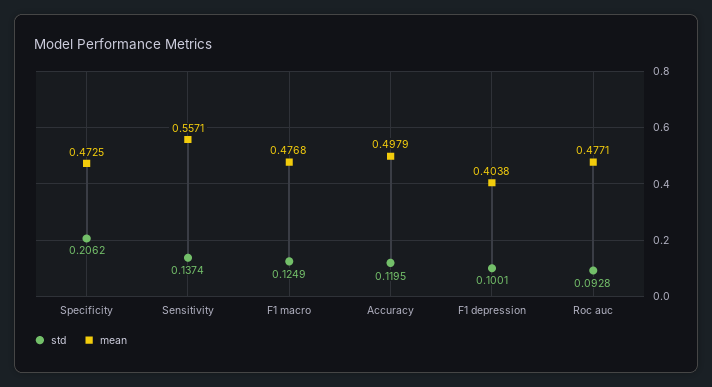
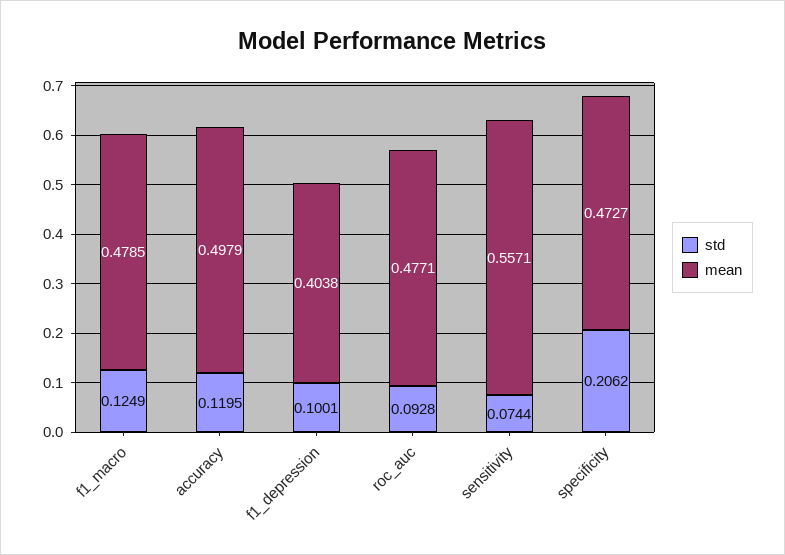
mean, Specificity: 0.4725 -> 0.4727
std, Sensitivity: 0.1374 -> 0.0744
mean, F1 macro: 0.4768 -> 0.4785

